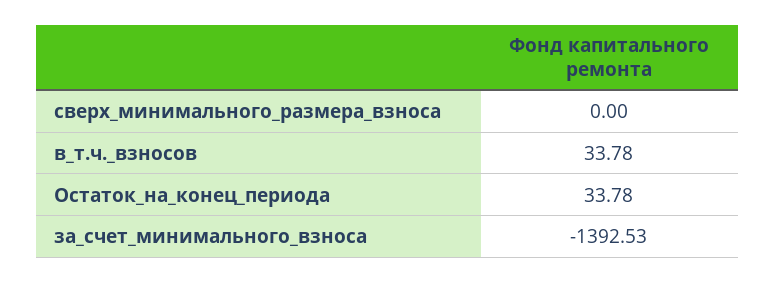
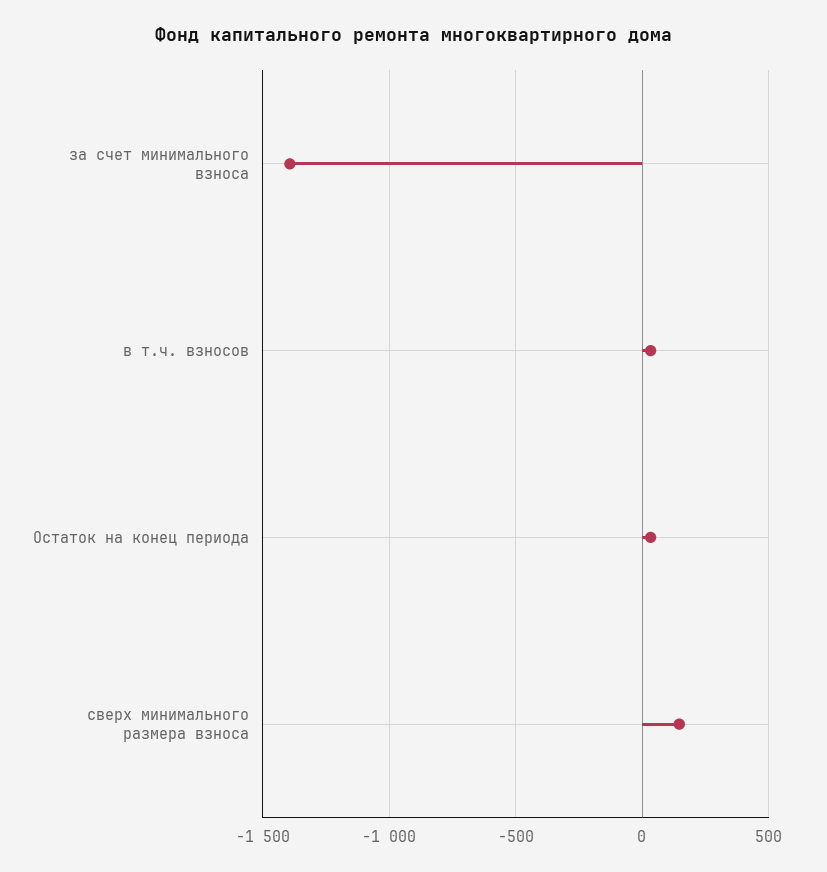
сверх_минимального_размера_взноса: 0 -> 150

